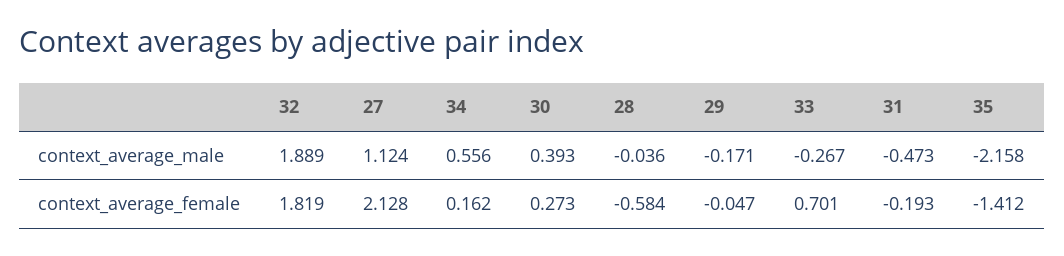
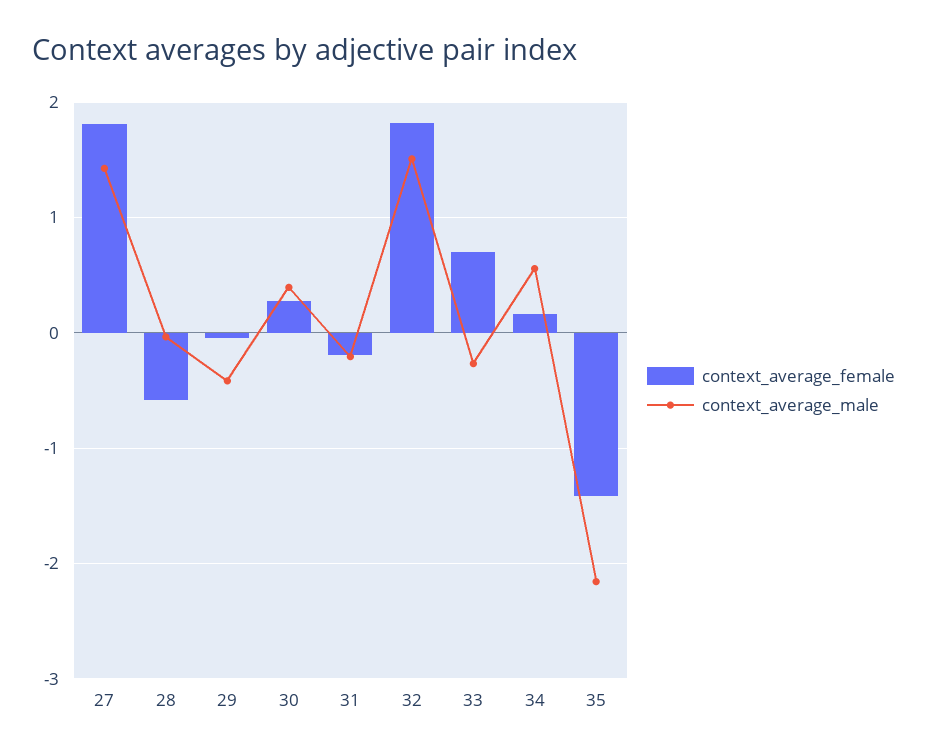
context_average_male, 32: 1.889 -> 1.5
context_average_male, 27: 1.124 -> 1.4
context_average_male, 29: -0.171 -> -0.4
context_average_male, 31: -0.473 -> -0.2
context_average_female, 27: 2.128 -> 1.8

